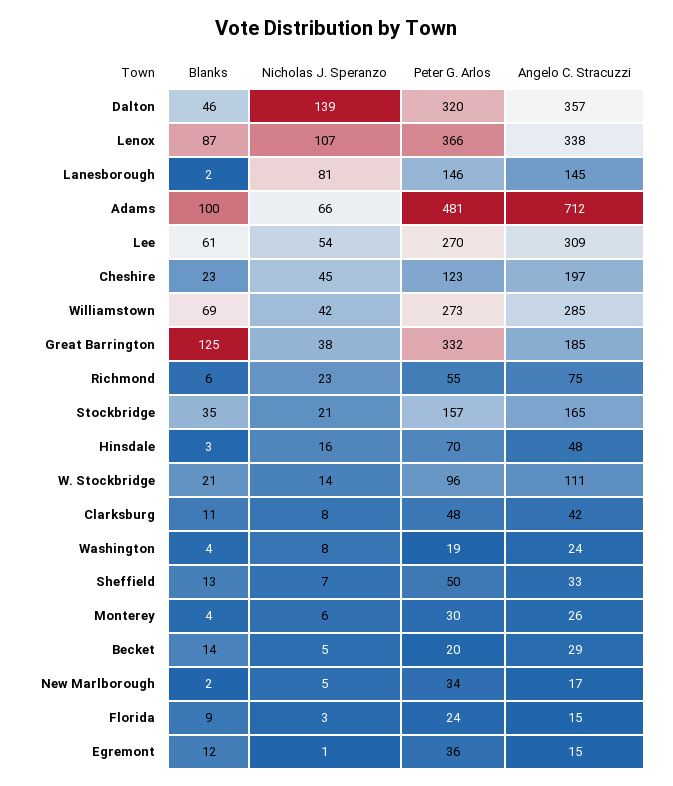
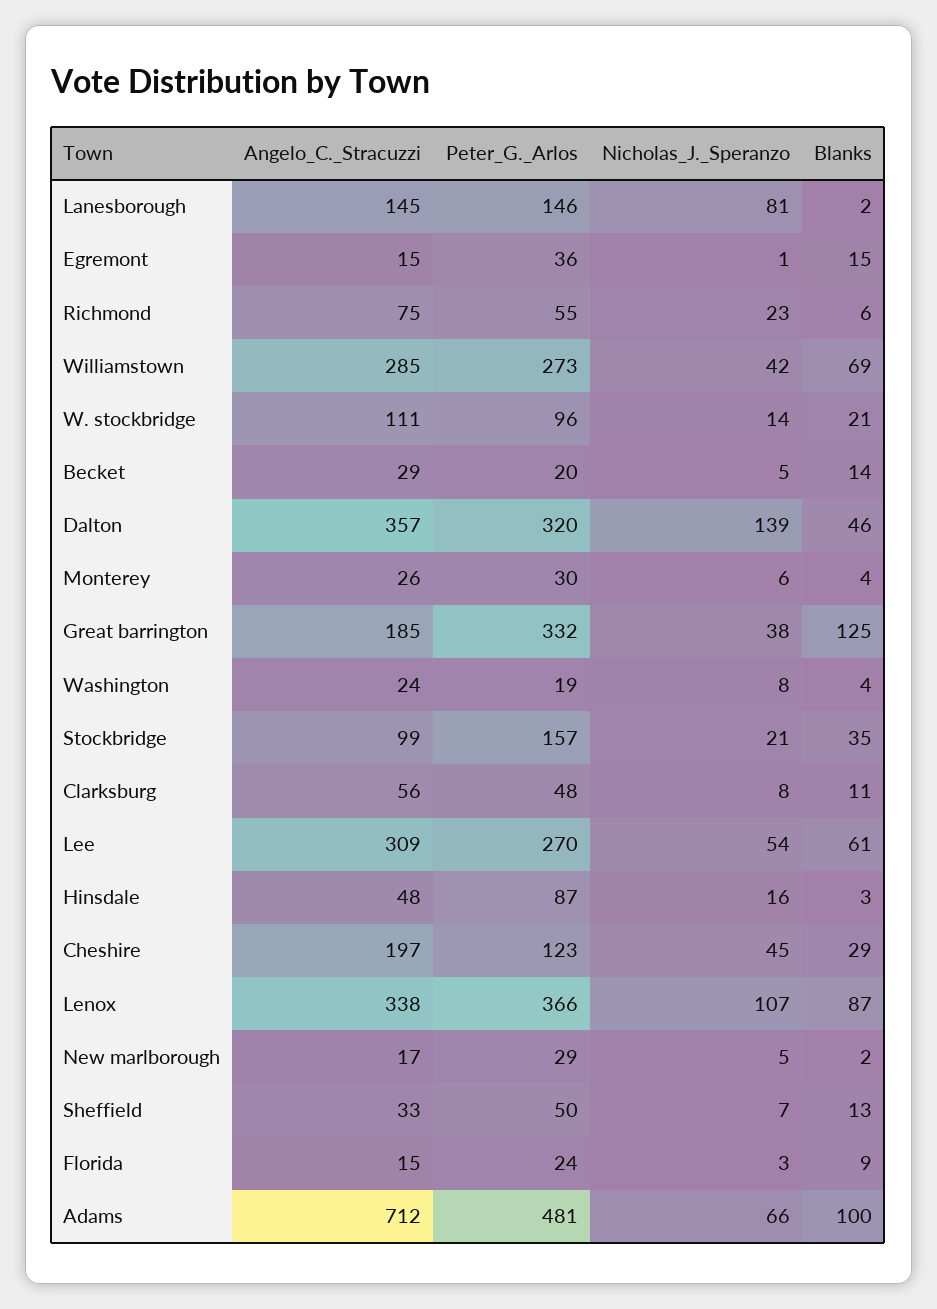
Blanks, Cheshire: 23 -> 29
Angelo C. Stracuzzi, Stockbridge: 165 -> 99
Peter G. Arlos, Hinsdale: 70 -> 87
Angelo C. Stracuzzi, Clarksburg: 42 -> 56
Peter G. Arlos, New Marlborough: 34 -> 29
Blanks, Egremont: 12 -> 15

